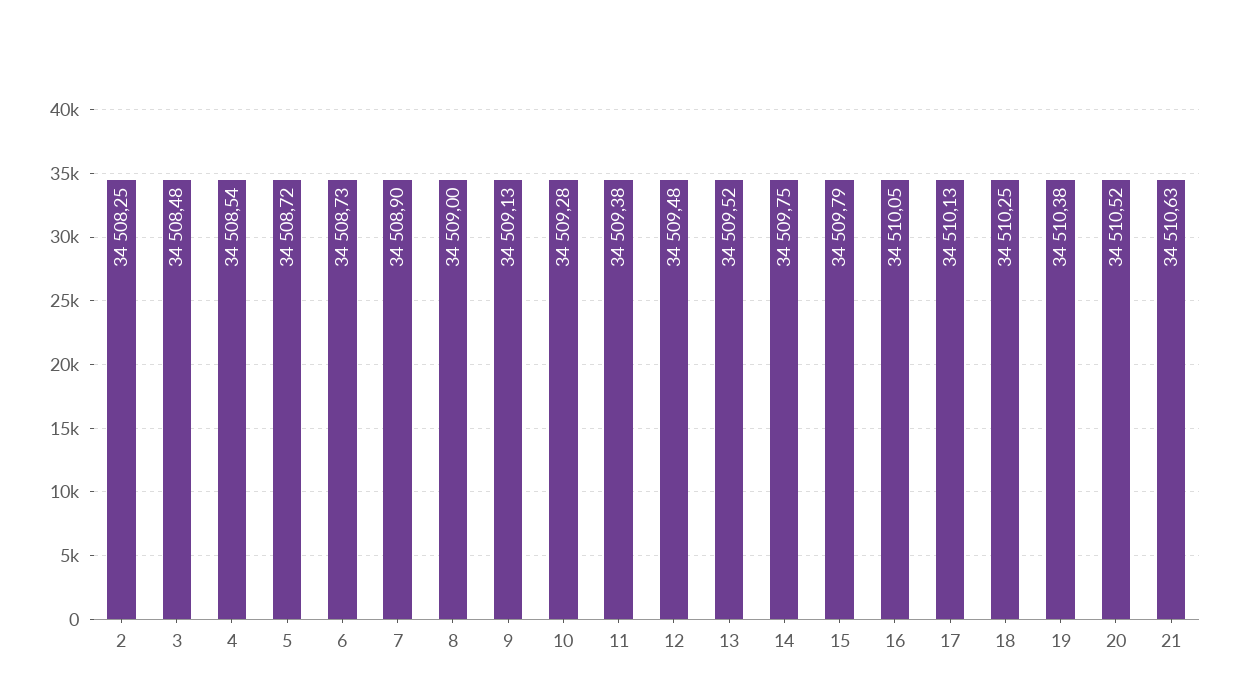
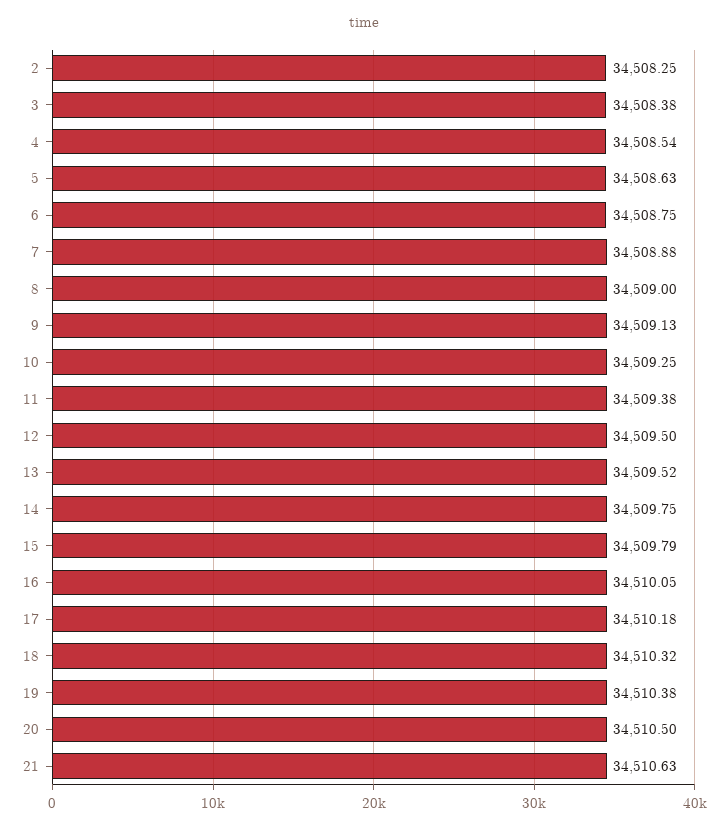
3: 34508.48 -> 34508.38
5: 34508.72 -> 34508.63
6: 34508.73 -> 34508.75
7: 34508.9 -> 34508.88
10: 34509.28 -> 34509.25
12: 34509.48 -> 34509.5
17: 34510.13 -> 34510.18
18: 34510.25 -> 34510.32
20: 34510.52 -> 34510.5

